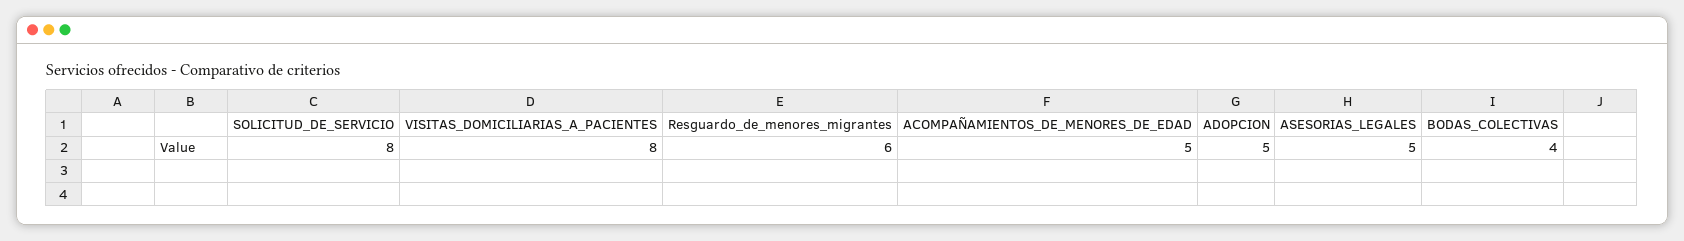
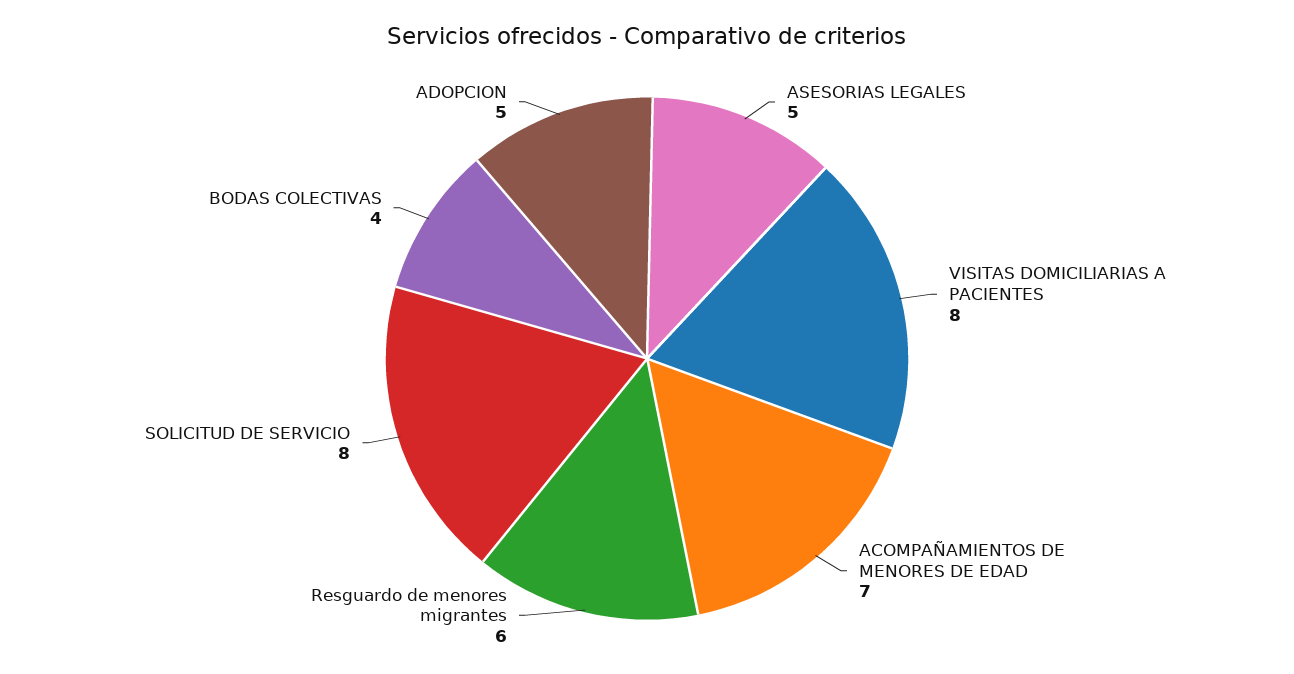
ACOMPAÑAMIENTOS_DE_MENORES_DE_EDAD: 5 -> 7

